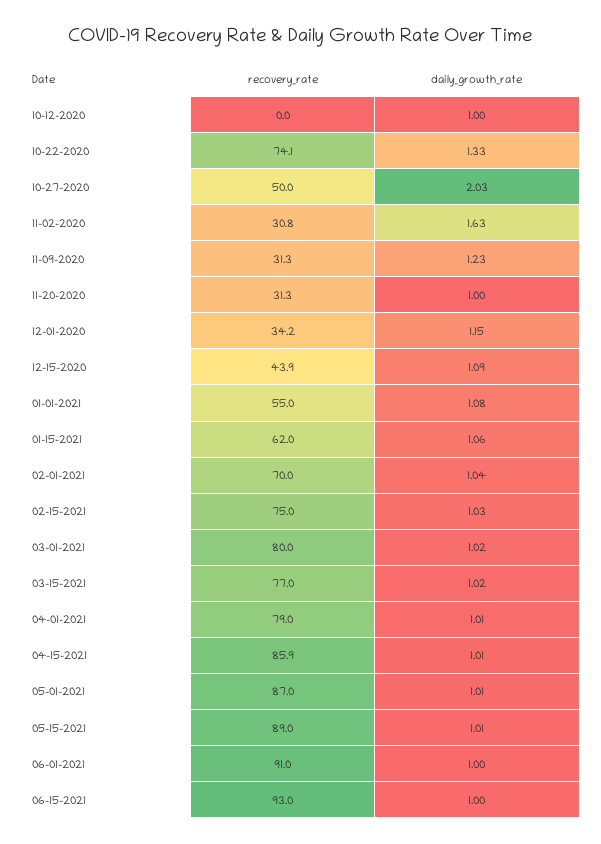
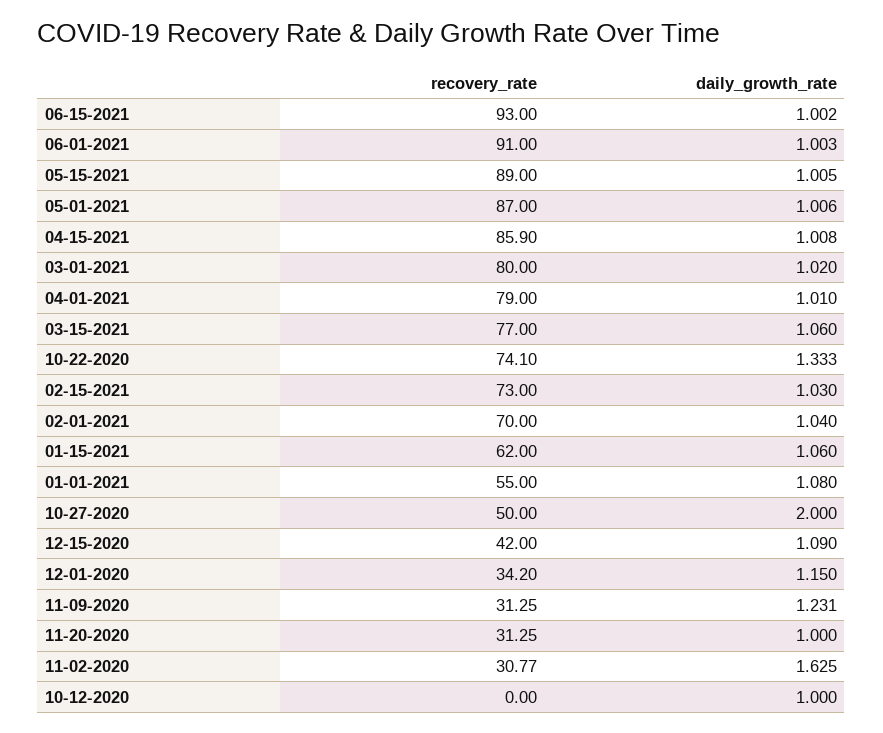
daily_growth_rate, 10-27-2020: 2.03 -> 2
recovery_rate, 12-15-2020: 43.9 -> 42
recovery_rate, 02-15-2021: 75 -> 73
daily_growth_rate, 03-15-2021: 1.02 -> 1.06

